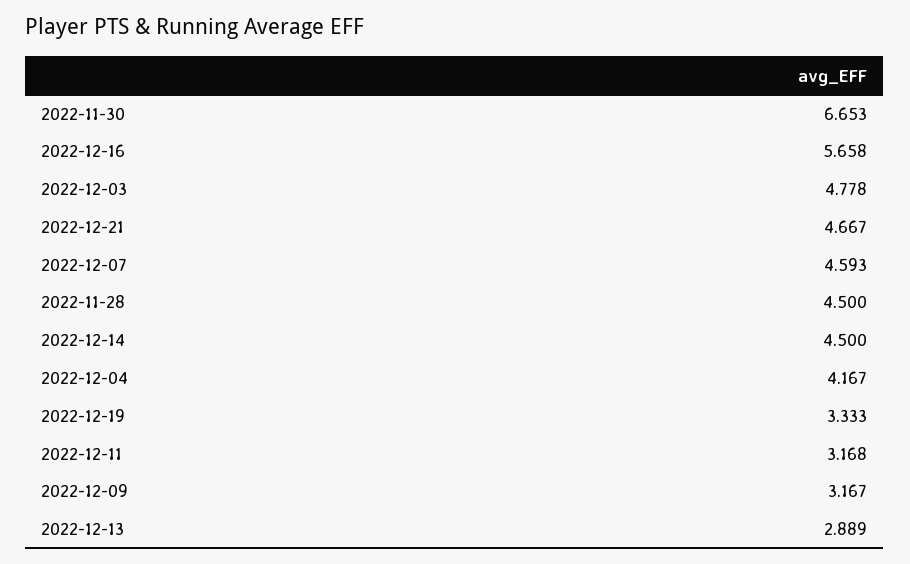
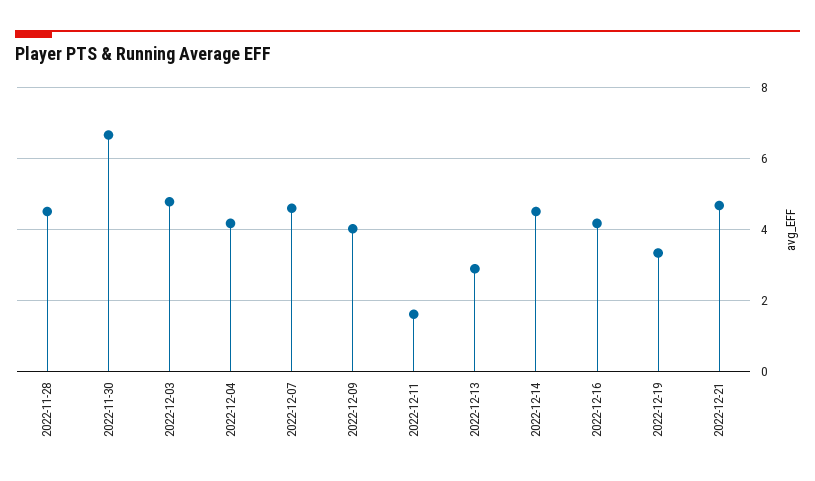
2022-12-16: 5.658 -> 4.2
2022-12-11: 3.168 -> 1.6
2022-12-09: 3.167 -> 4

